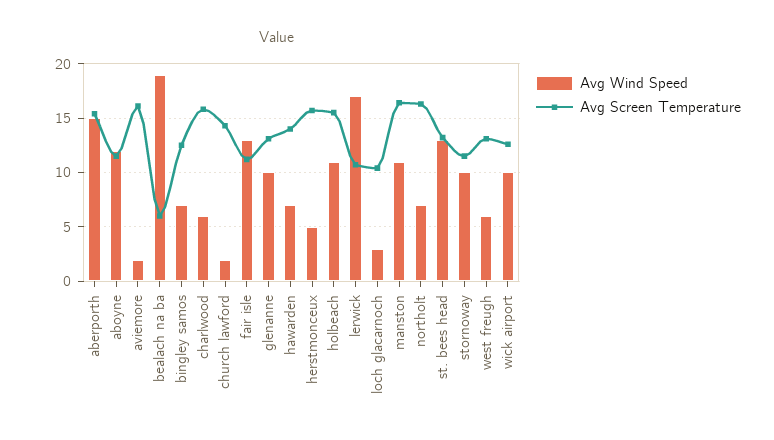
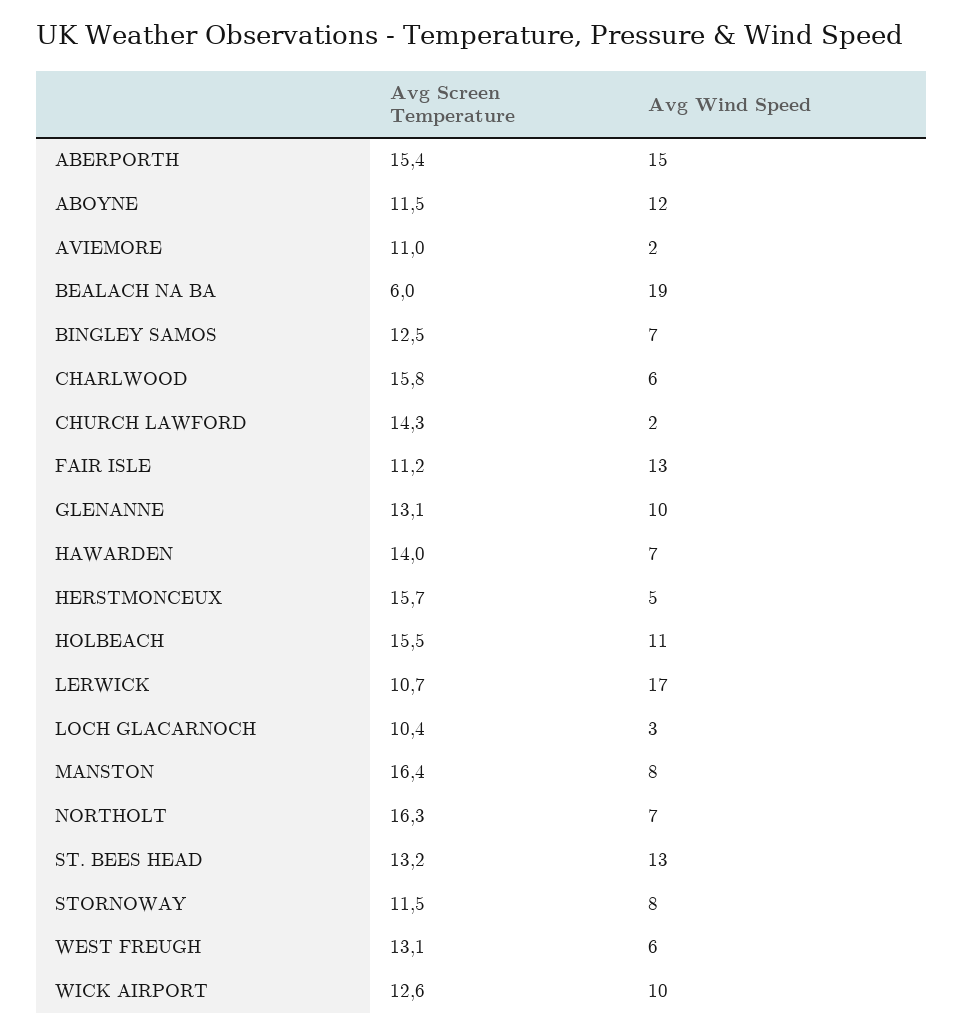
Avg Screen Temperature, aviemore: 16 -> 11
Avg Wind Speed, manston: 11 -> 8
Avg Wind Speed, stornoway: 10 -> 8

